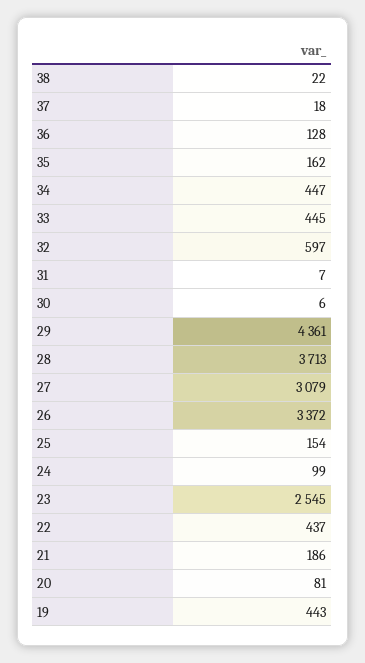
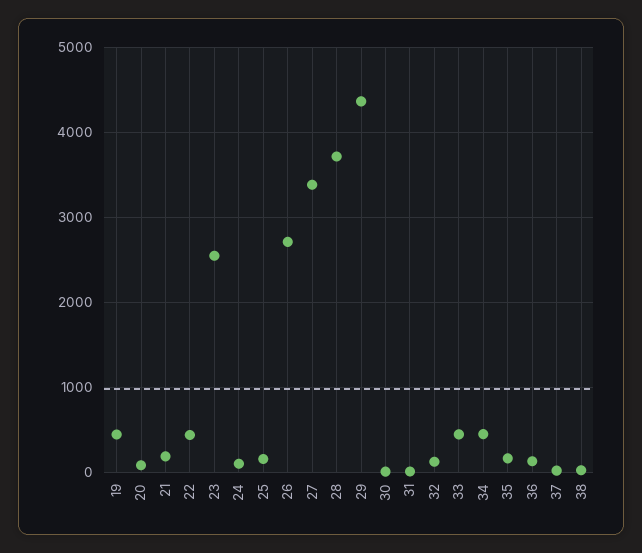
32: 597 -> 100
27: 3079 -> 3400
26: 3372 -> 2700

